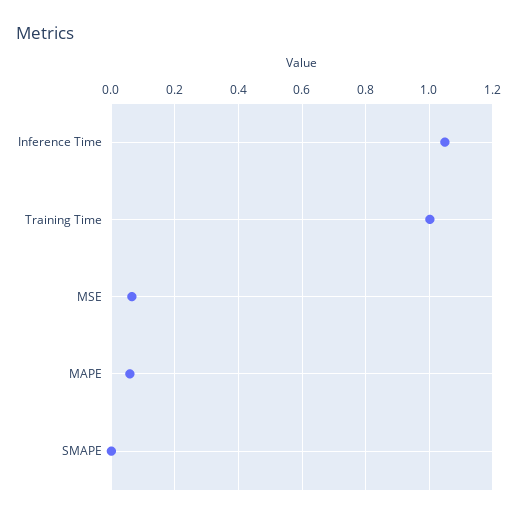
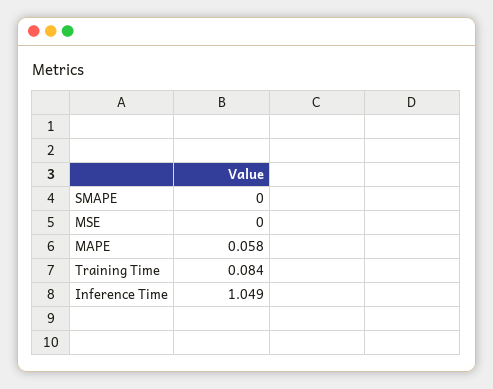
Training Time: 1 -> 0.084
MSE: 0.06 -> 0

